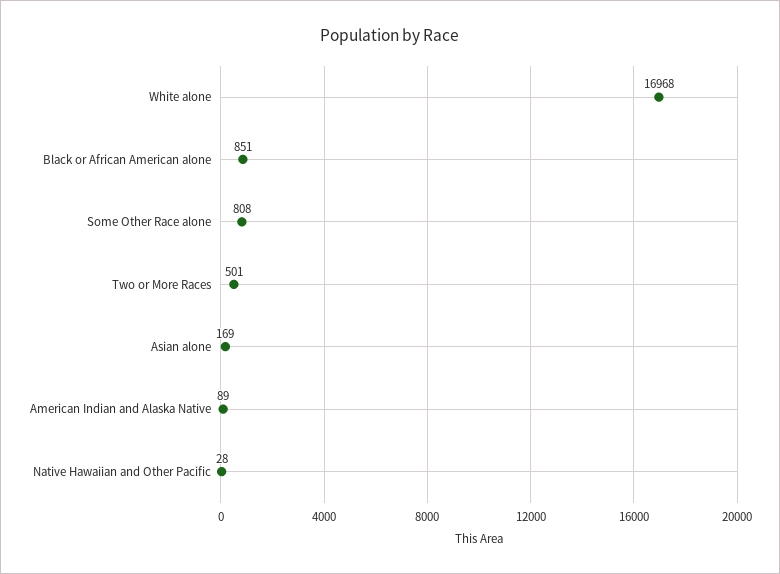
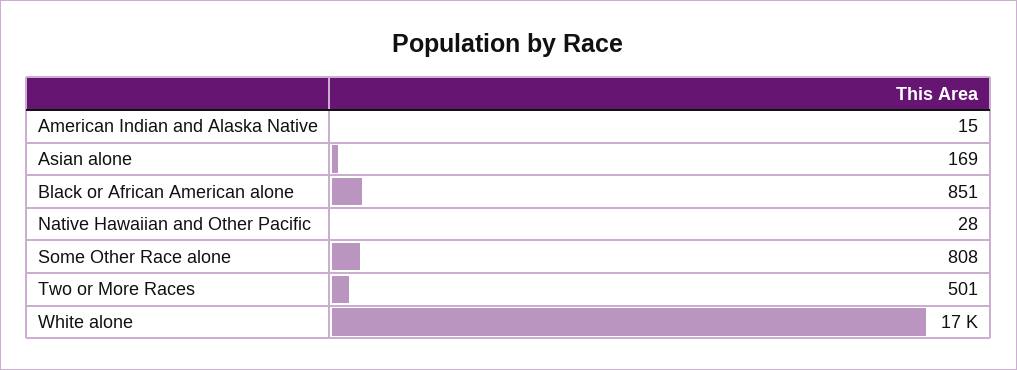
American Indian and Alaska Native: 89 -> 15

